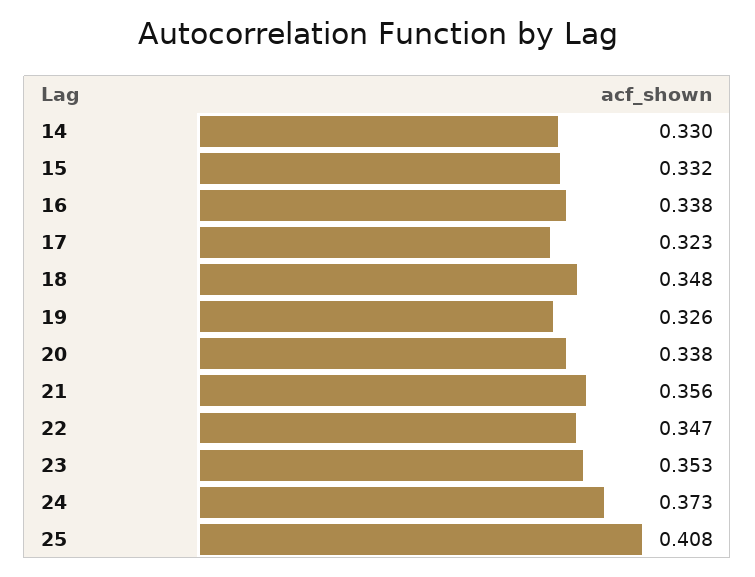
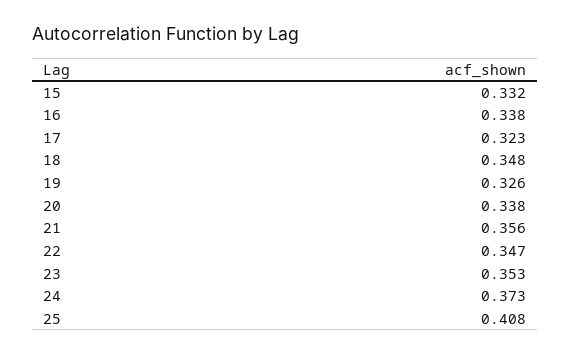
14: 0.33 -> none

